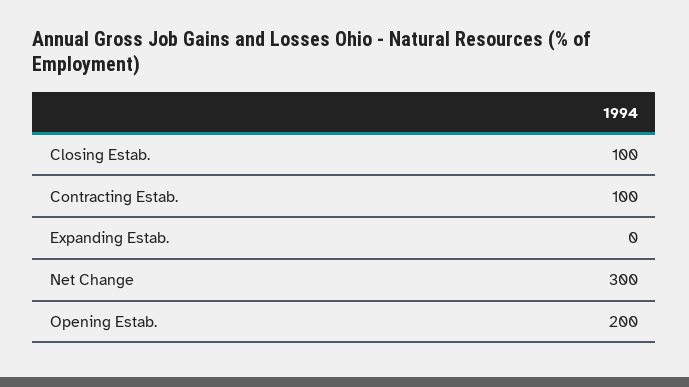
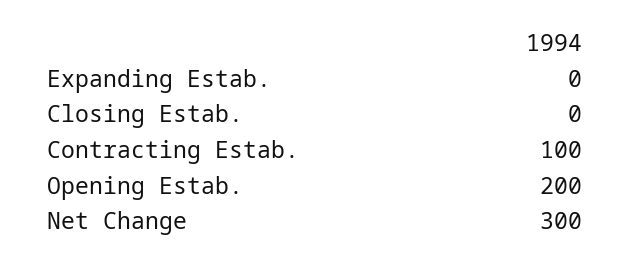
Closing Estab.: 100 -> 0

